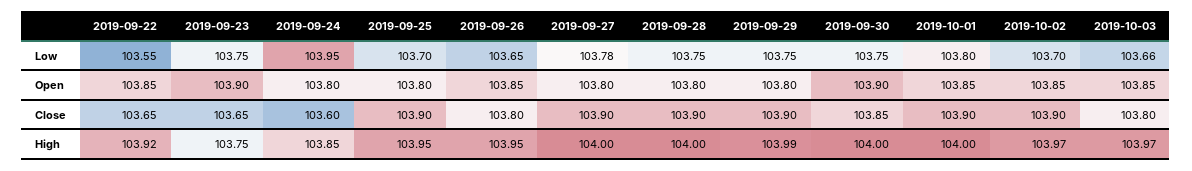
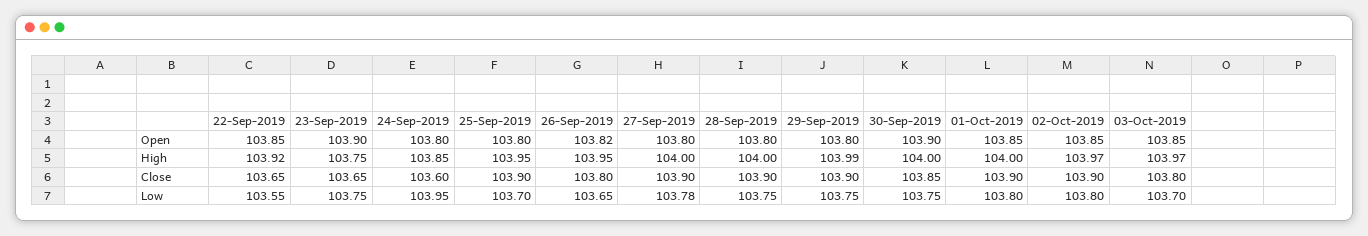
2019-10-02, Low: 103.7 -> 103.8
2019-10-03, Low: 103.66 -> 103.7
2019-09-26, Open: 103.85 -> 103.82

